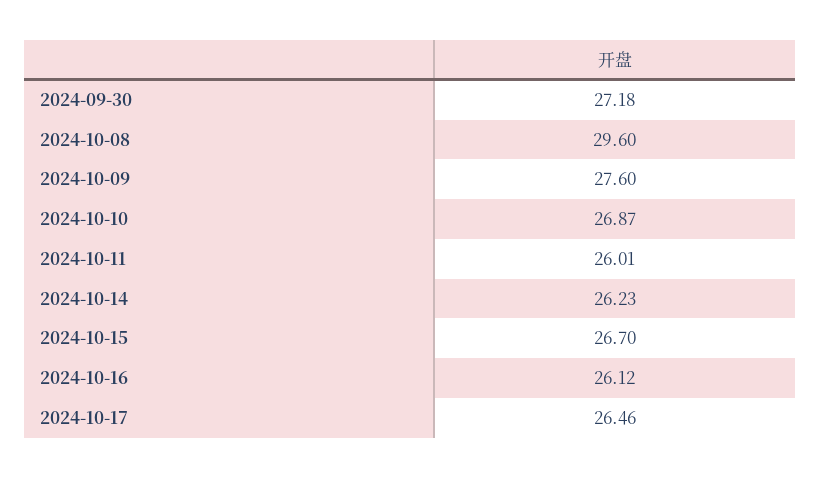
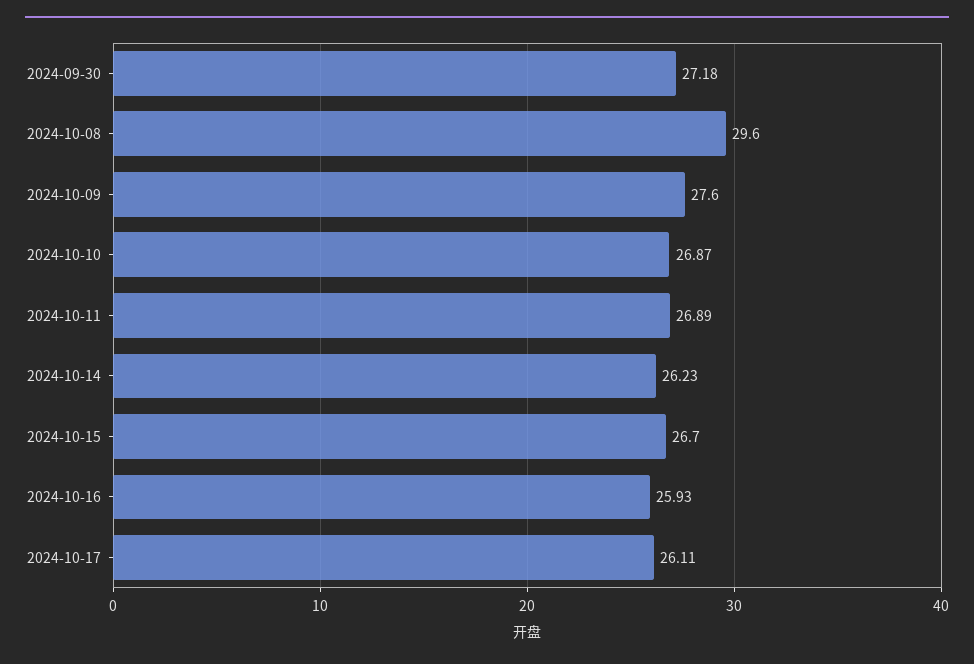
2024-10-11: 26.01 -> 26.89
2024-10-16: 26.12 -> 25.93
2024-10-17: 26.46 -> 26.11

